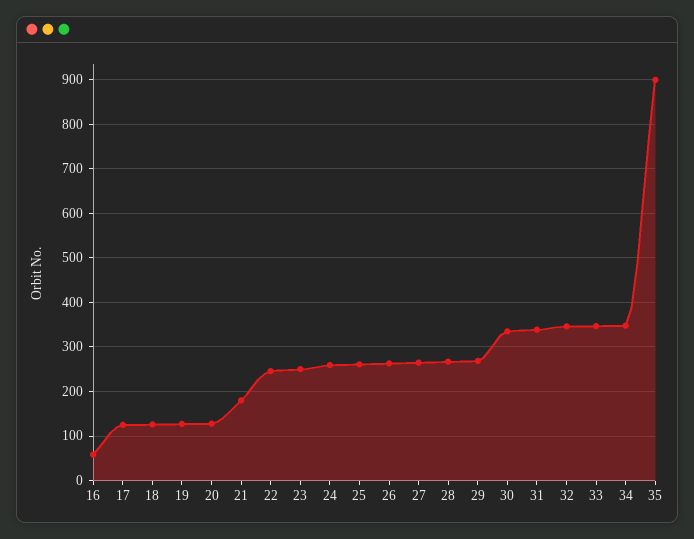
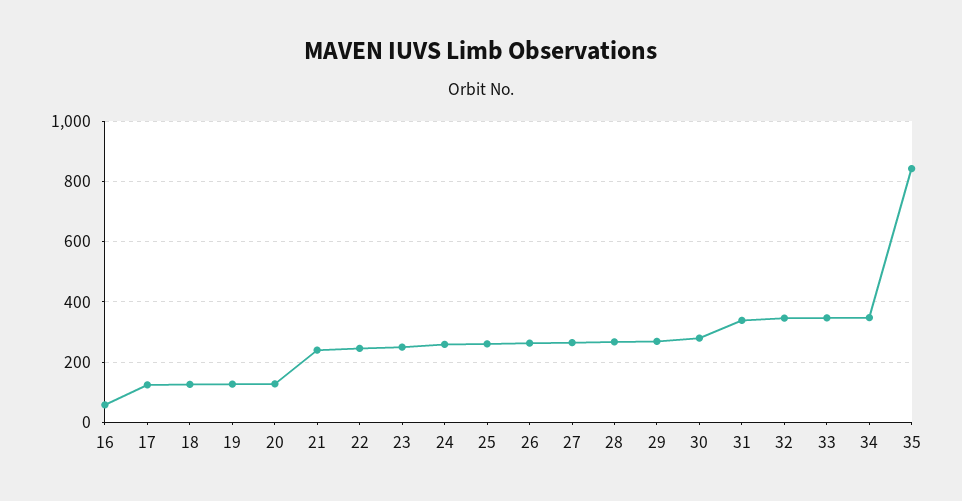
21: 180 -> 240
30: 340 -> 280
35: 900 -> 840

